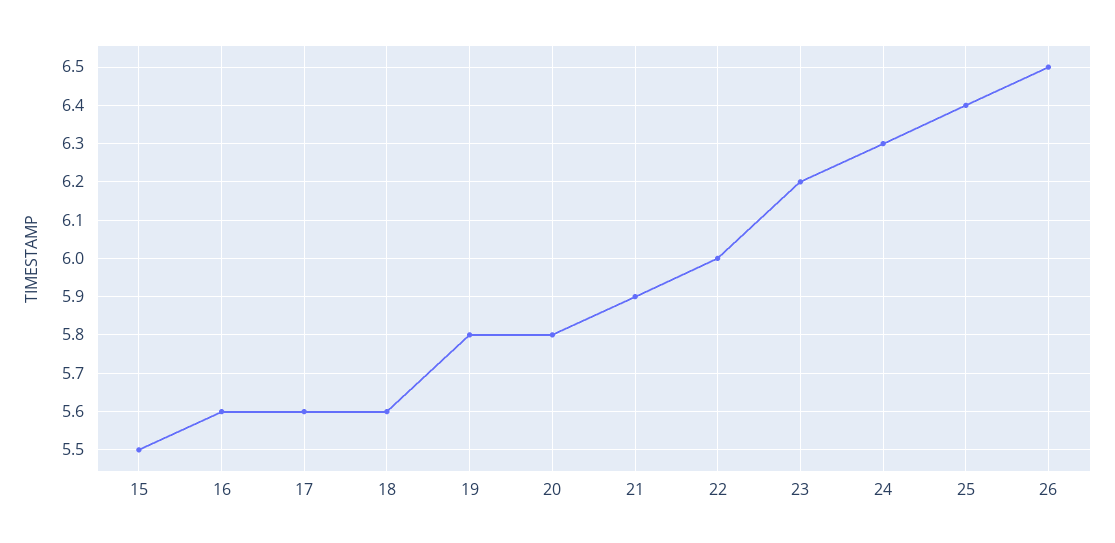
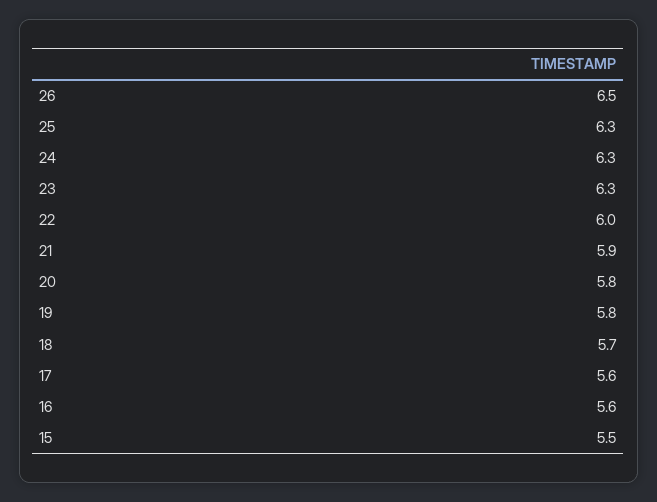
18: 5.6 -> 5.7
23: 6.2 -> 6.3
25: 6.4 -> 6.3

